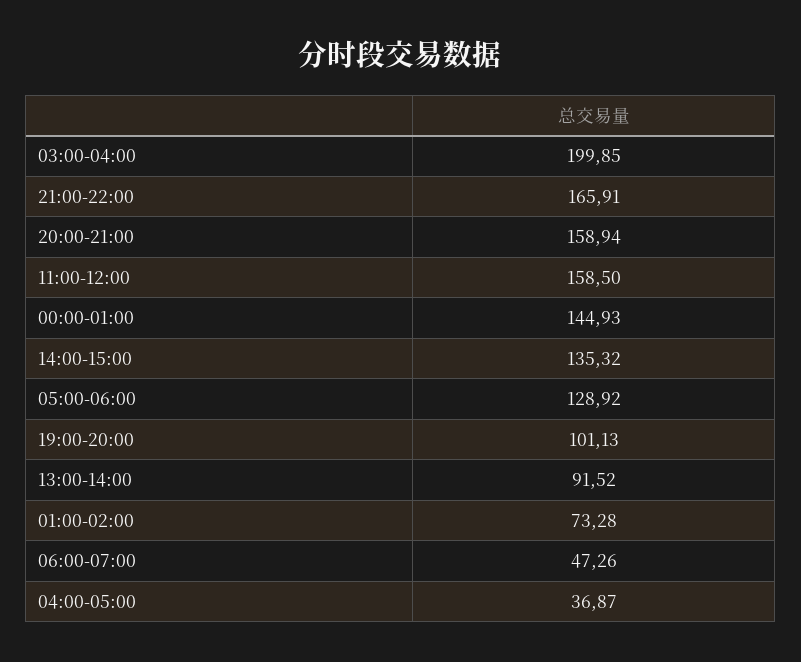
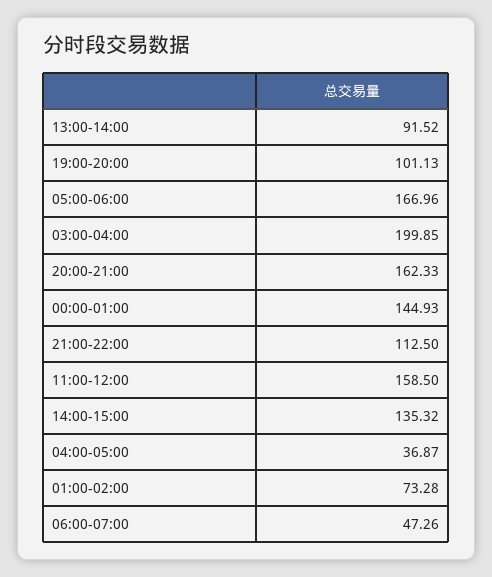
21:00-22:00: 165.91 -> 112.5
20:00-21:00: 158.94 -> 162.33
05:00-06:00: 128.92 -> 166.96

